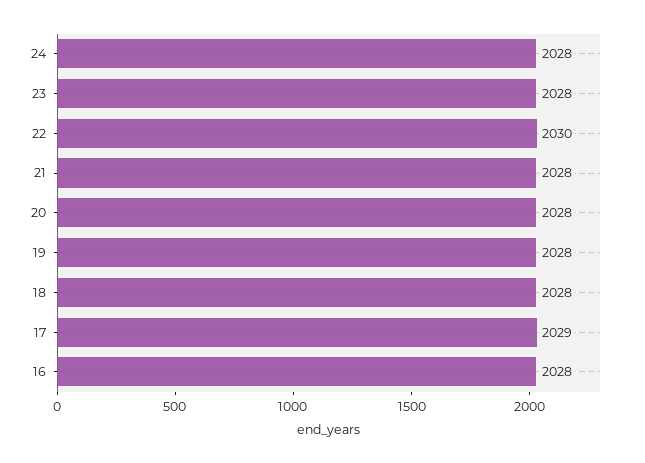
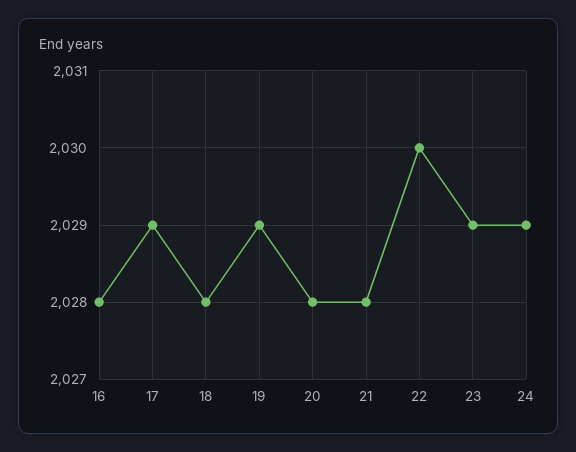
24: 2028 -> 2029
23: 2028 -> 2029
19: 2028 -> 2029

